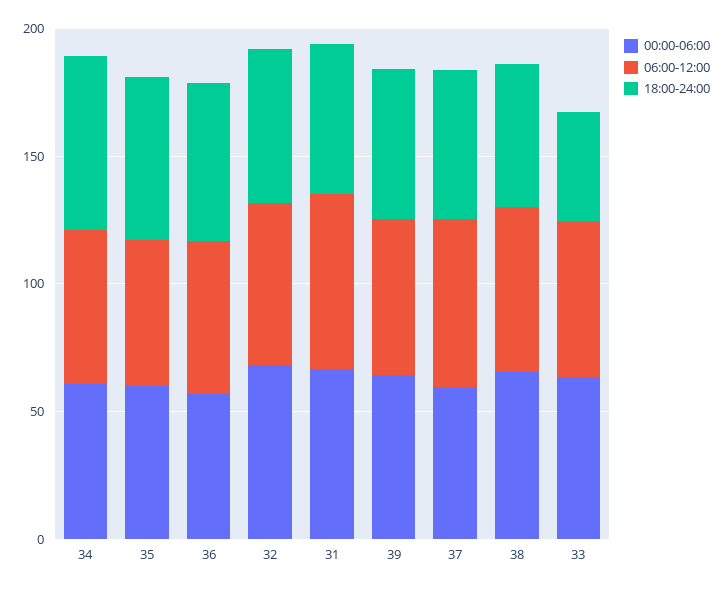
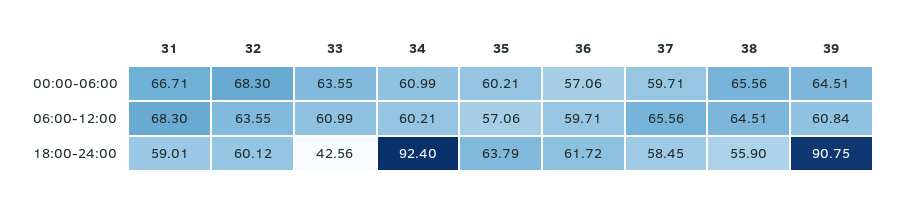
18:00-24:00, 34: 70 -> 92.4
18:00-24:00, 39: 60 -> 90.75

